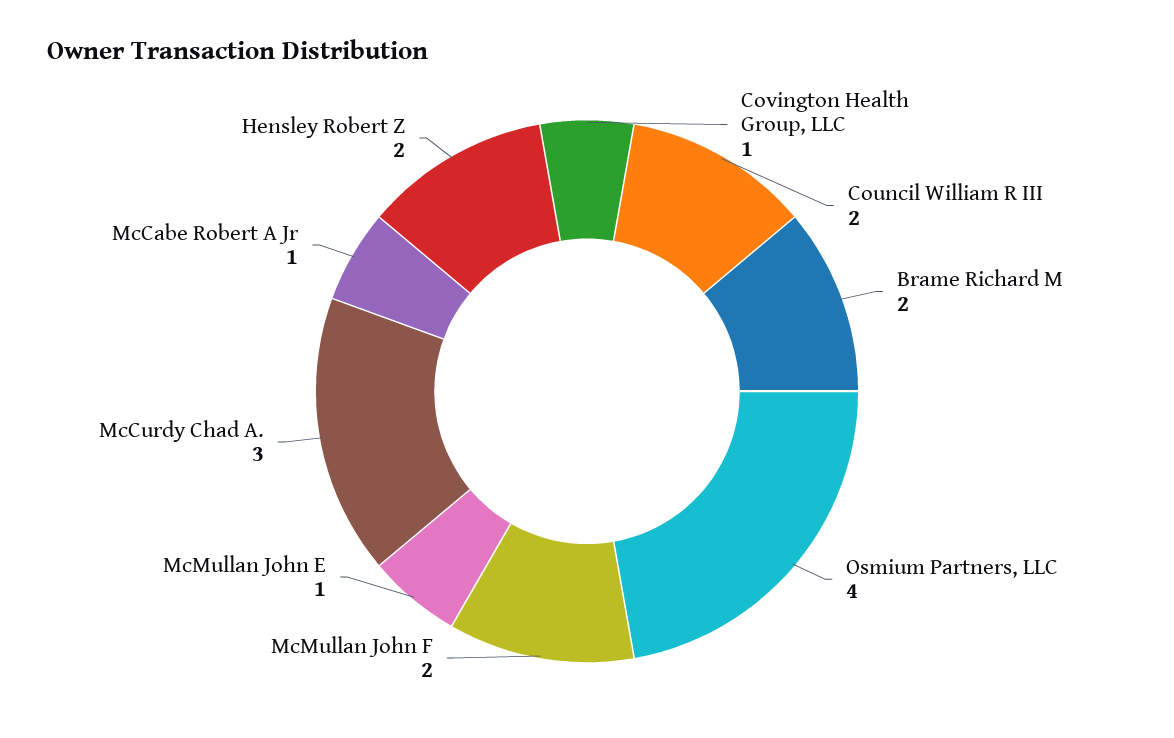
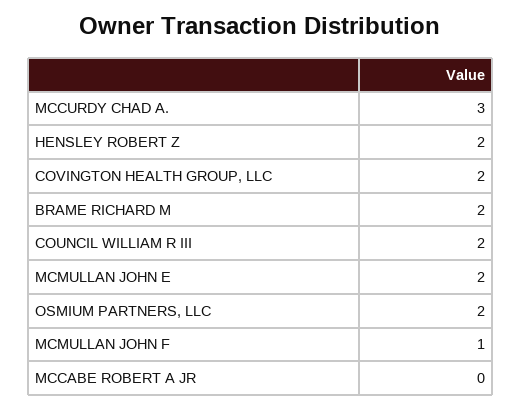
Covington Health Group, LLC: 1 -> 2
Osmium Partners, LLC: 4 -> 2
McMullan John F: 2 -> 1
McMullan John E: 1 -> 2
McCabe Robert A Jr: 1 -> 0

